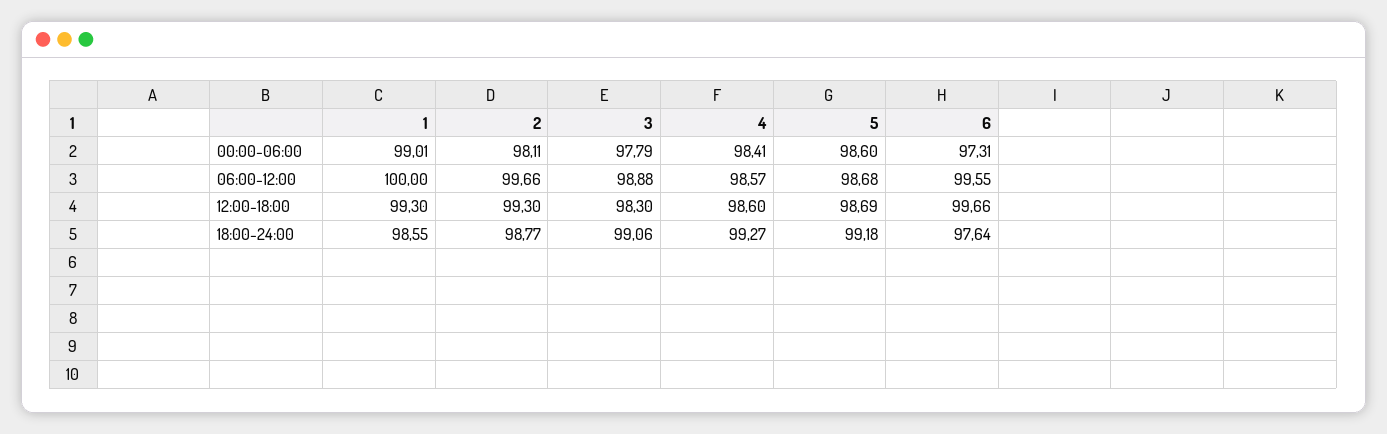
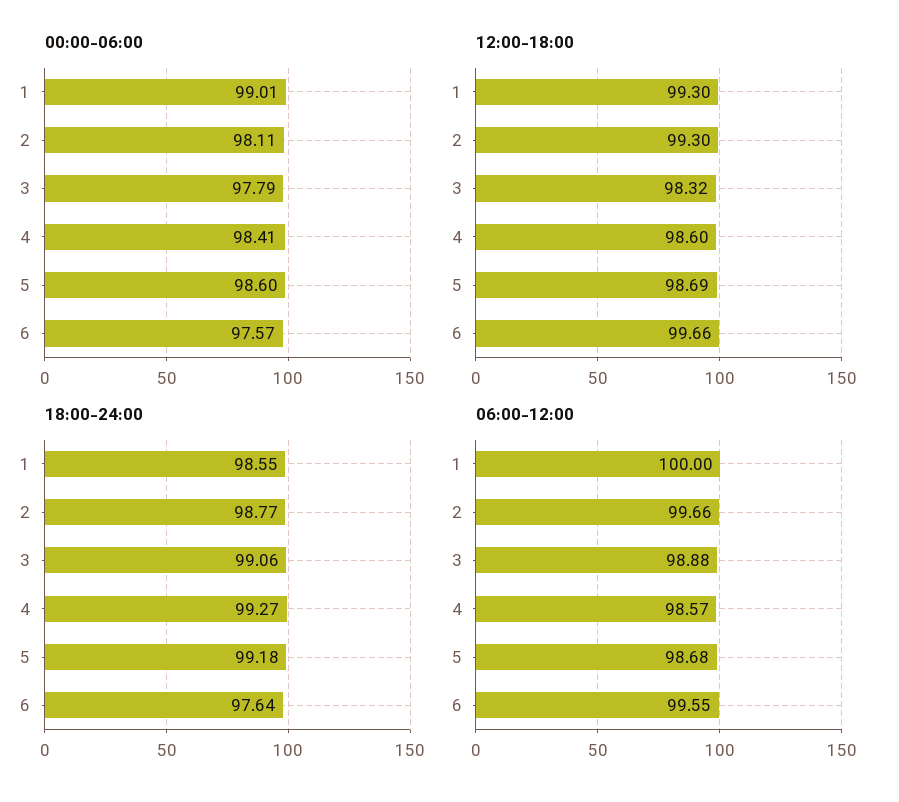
00:00-06:00, 6: 97.31 -> 97.57
12:00-18:00, 3: 98.3 -> 98.32

